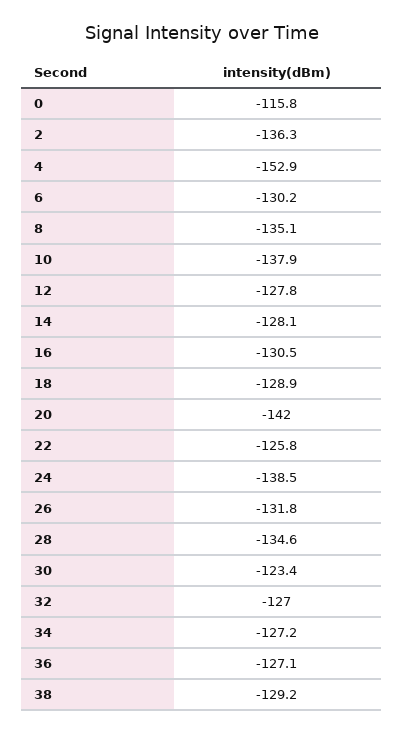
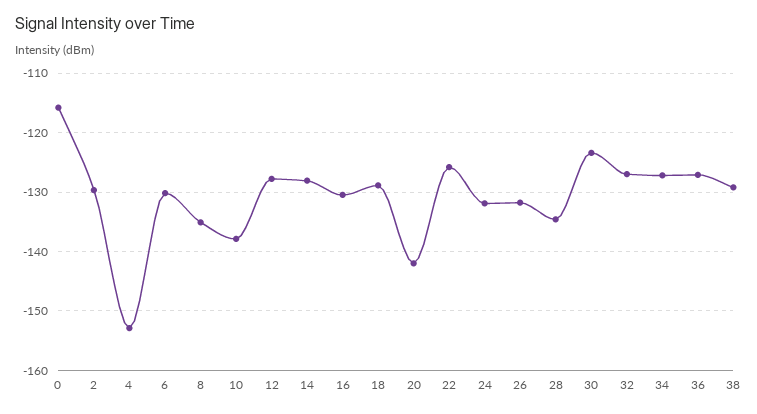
2: -136.3 -> -130
24: -138.5 -> -132

